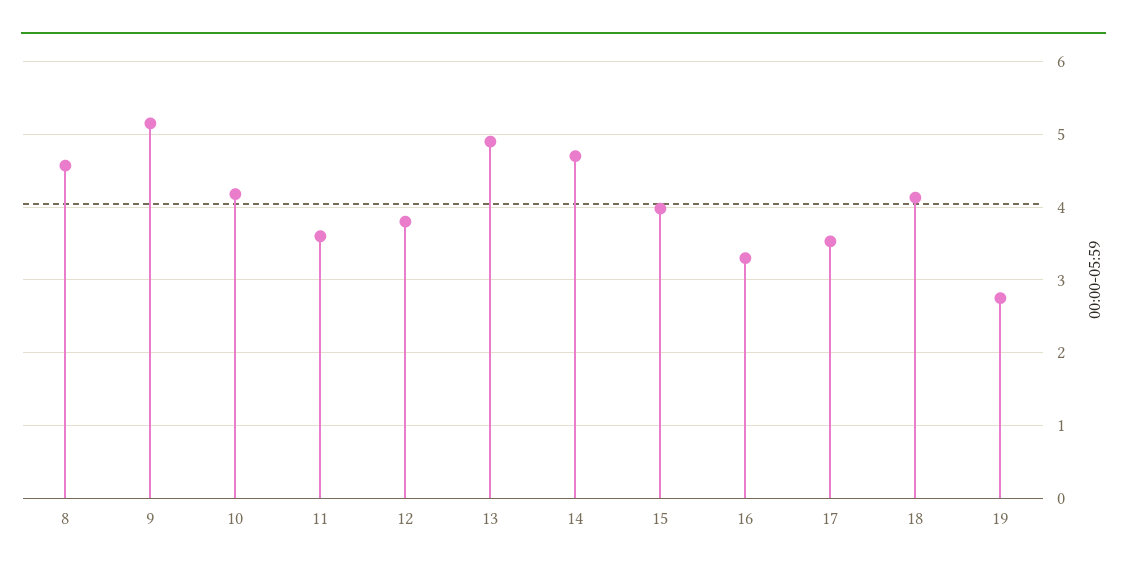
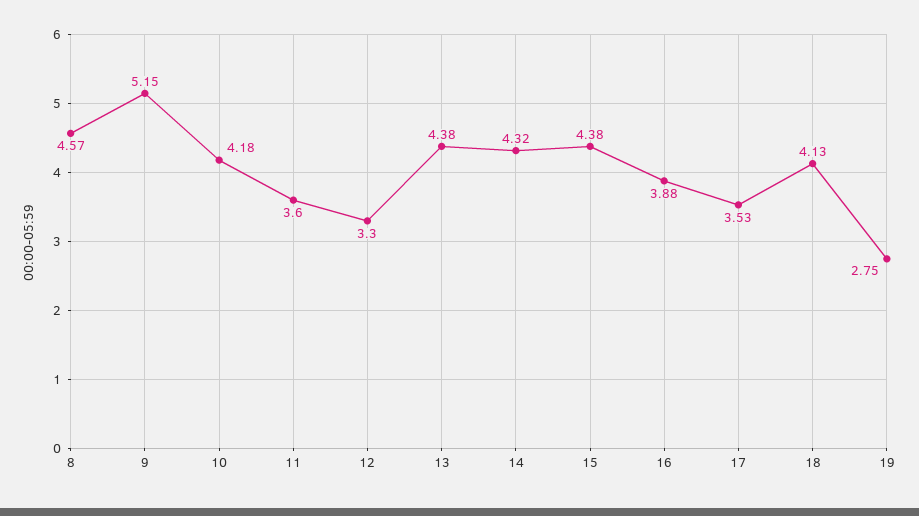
12: 3.8 -> 3.3
13: 4.9 -> 4.38
14: 4.7 -> 4.32
15: 4 -> 4.38
16: 3.3 -> 3.88

